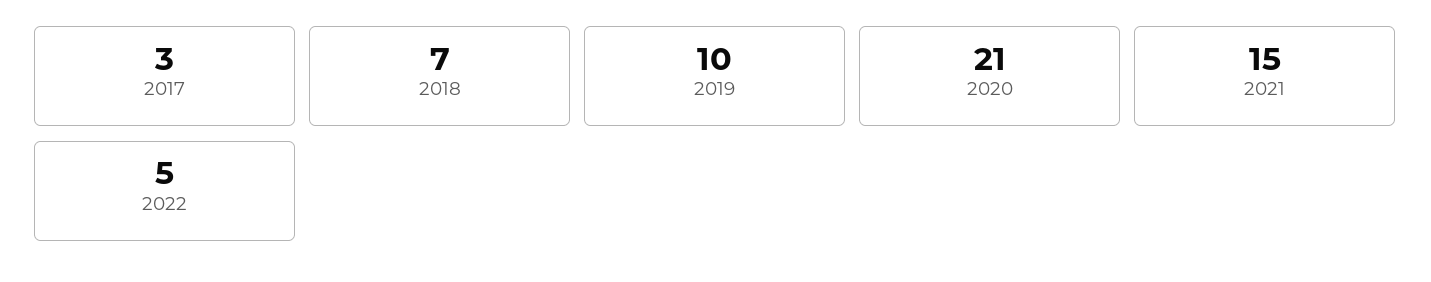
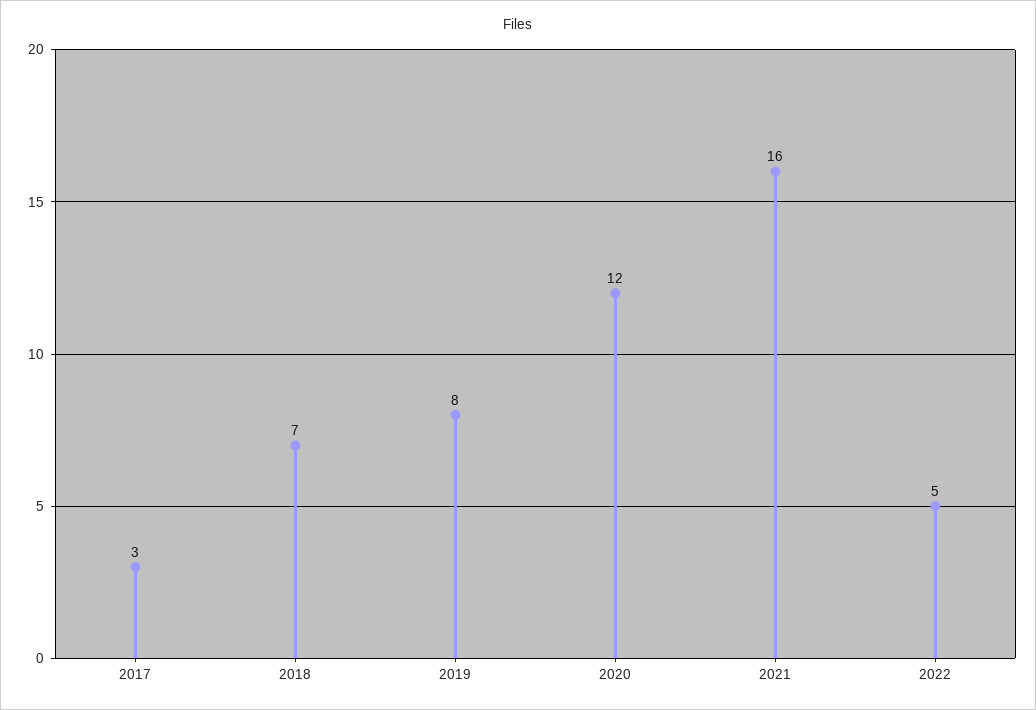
2019: 10 -> 8
2020: 21 -> 12
2021: 15 -> 16

